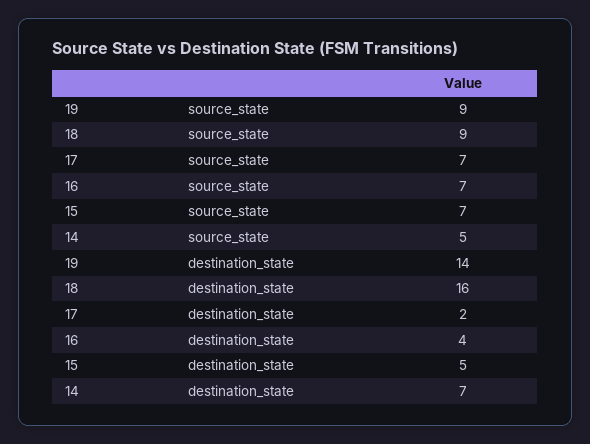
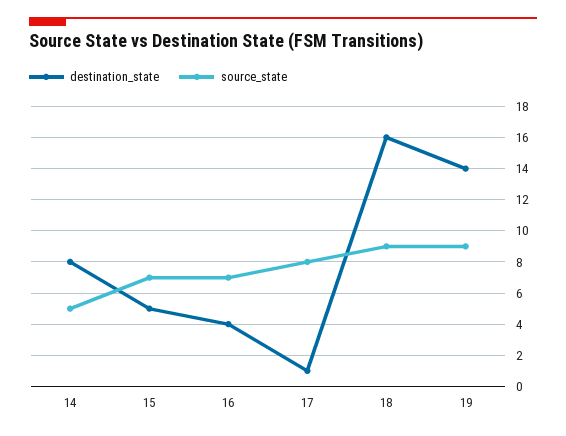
source_state, 17: 7 -> 8
destination_state, 17: 2 -> 1
destination_state, 14: 7 -> 8

